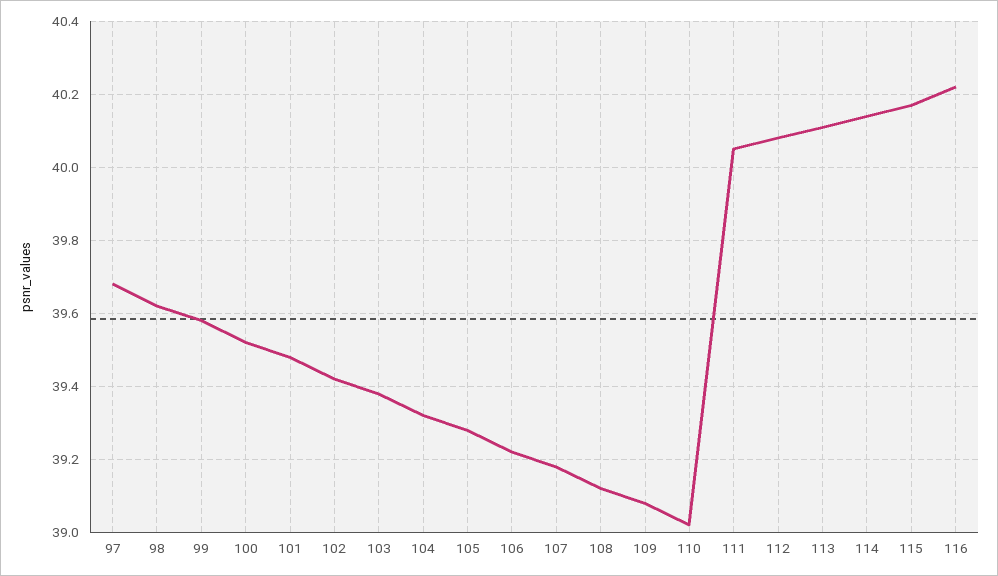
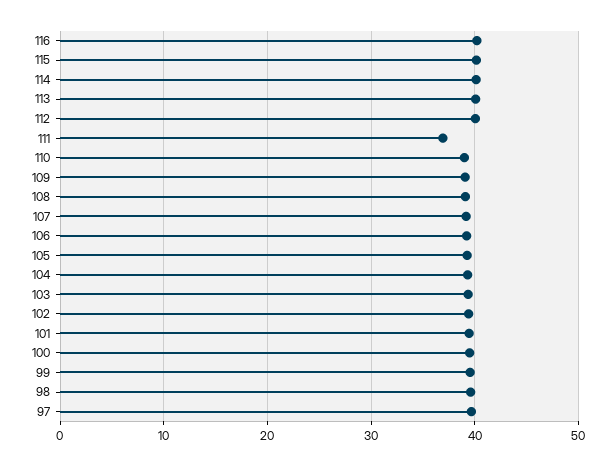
111: 40.05 -> 37

